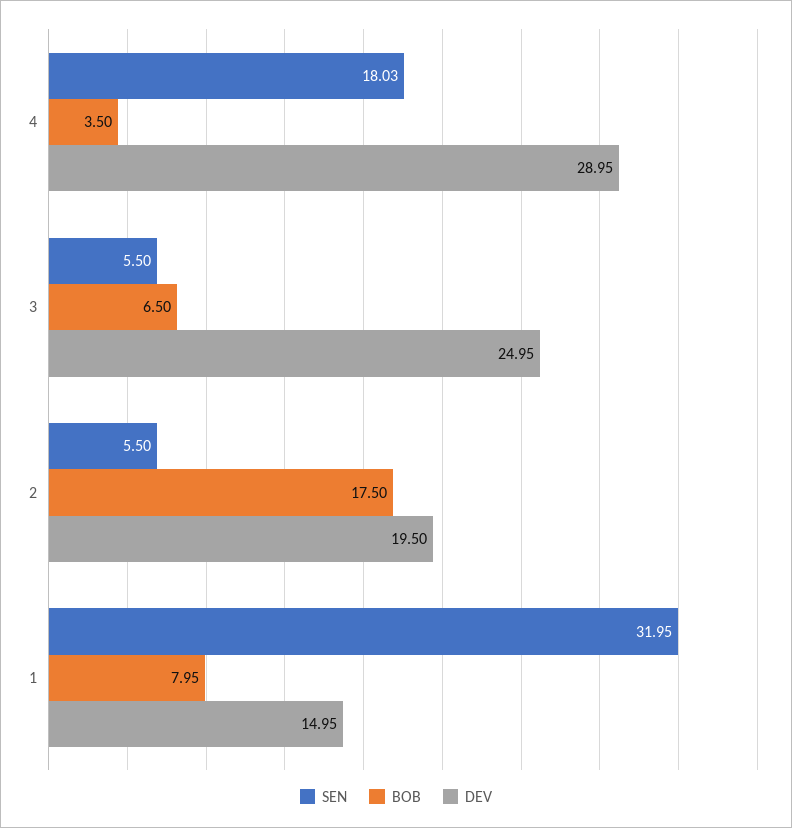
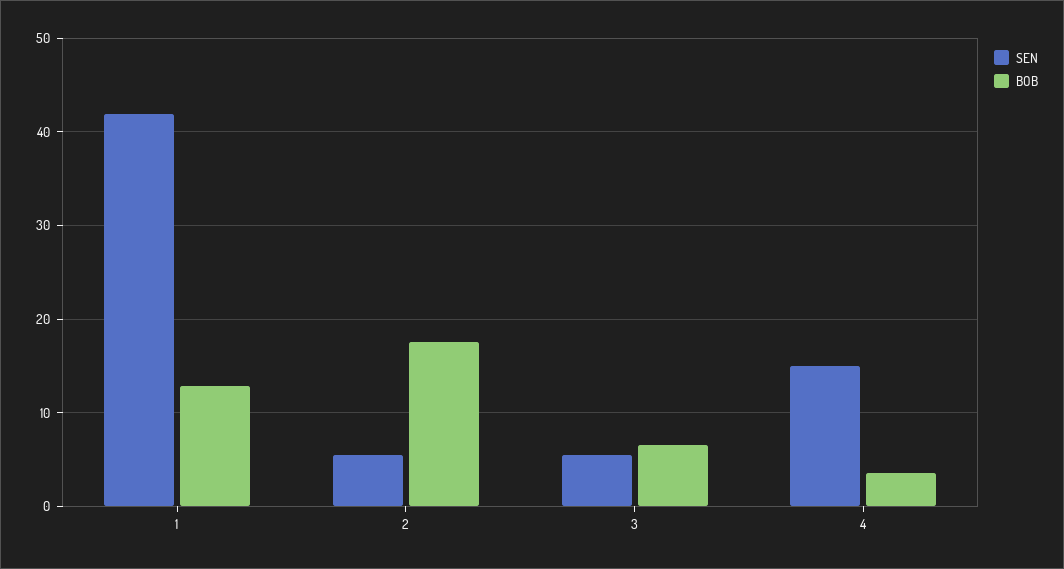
SEN, 4: 18.03 -> 15
DEV, 4: 28.95 -> none
DEV, 3: 24.95 -> none
DEV, 2: 19.5 -> none
SEN, 1: 31.95 -> 42
BOB, 1: 7.95 -> 13
DEV, 1: 14.95 -> none

